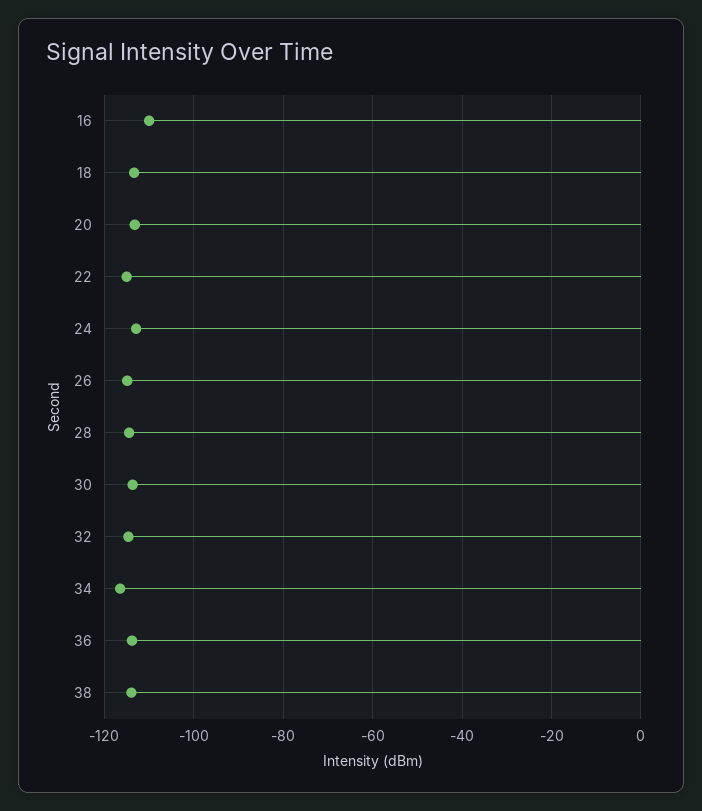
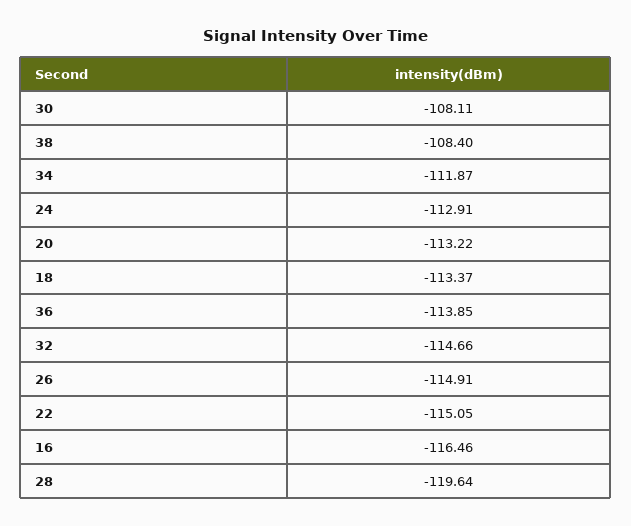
16: -110 -> -116.46
28: -114 -> -119.64
30: -114 -> -108.11
34: -116 -> -111.87
38: -114 -> -108.4

